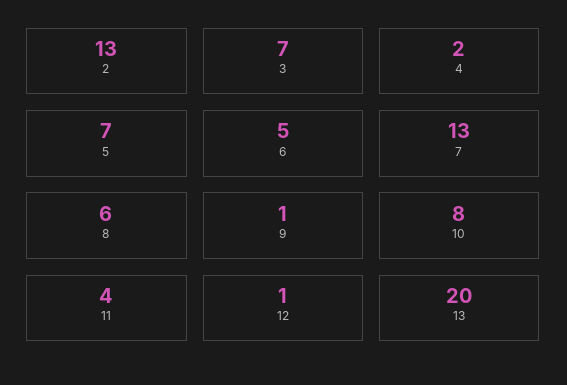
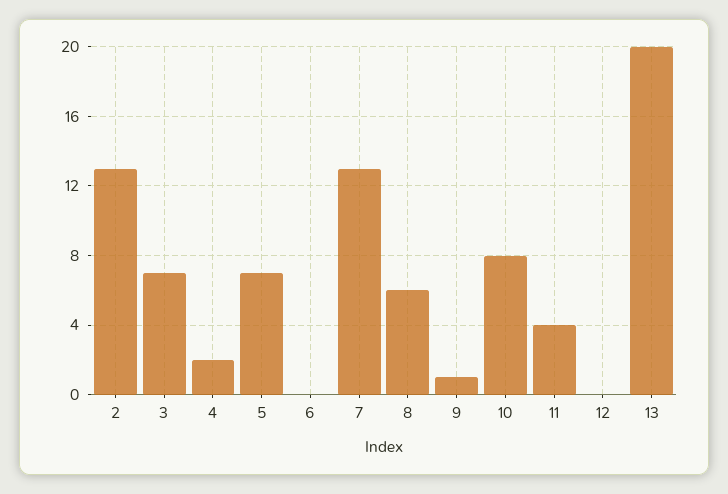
6: 5 -> 0
12: 1 -> 0

